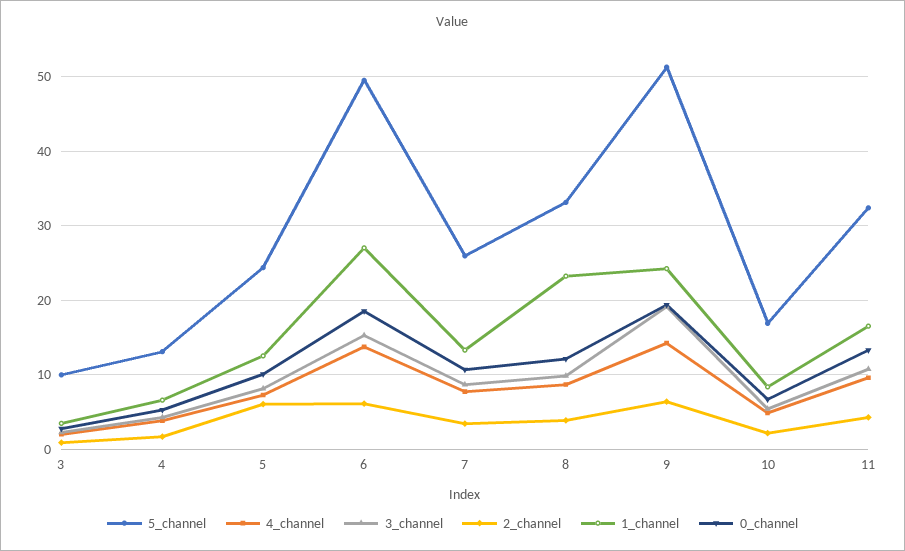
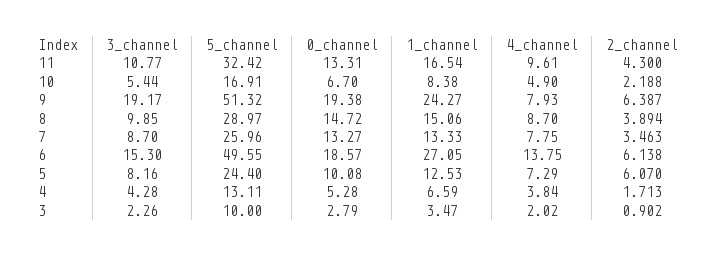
0_channel, 7: 11 -> 13.27
5_channel, 8: 33 -> 28.97
1_channel, 8: 23 -> 15.06
0_channel, 8: 12 -> 14.72
4_channel, 9: 14 -> 7.93

